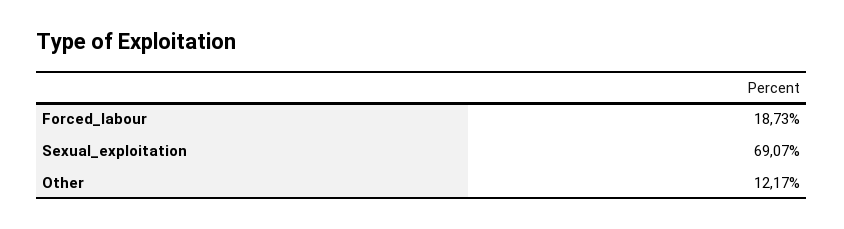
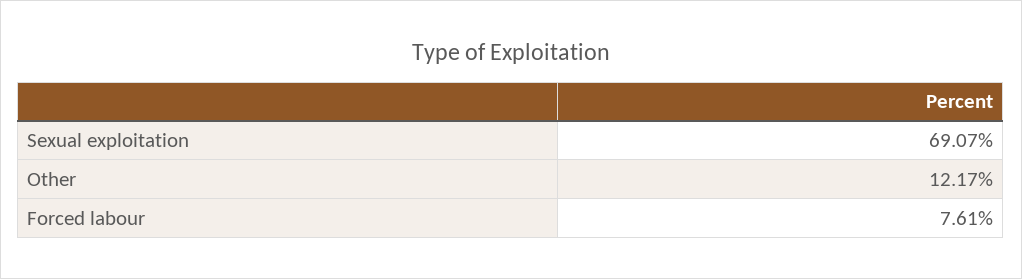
Forced_labour: 18.73 -> 7.61

